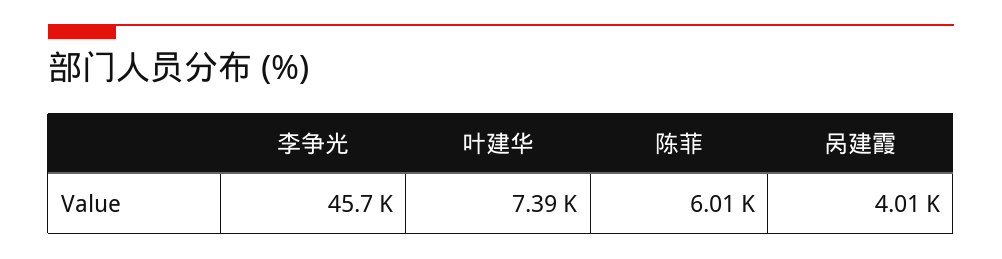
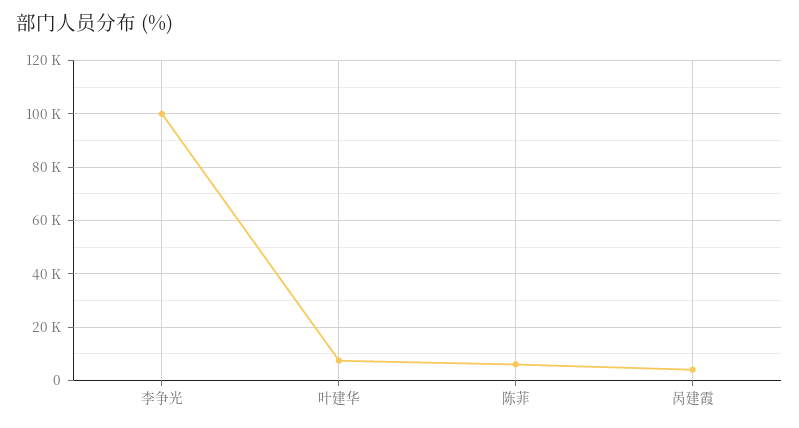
李争光: 45700 -> 100000

